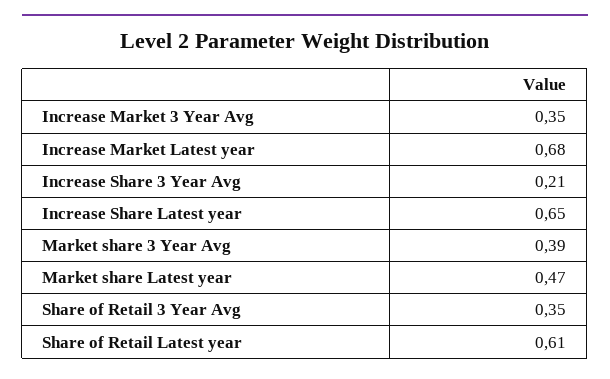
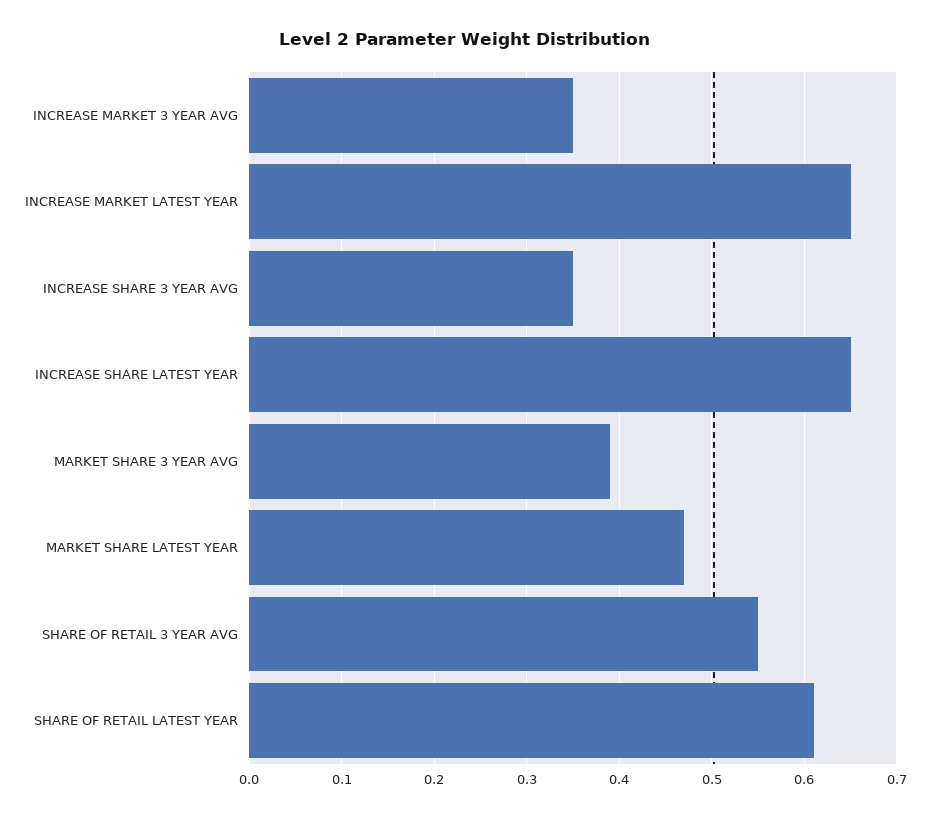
Increase Market Latest year: 0.68 -> 0.65
Increase Share 3 Year Avg: 0.21 -> 0.35
Share of Retail 3 Year Avg: 0.35 -> 0.55

